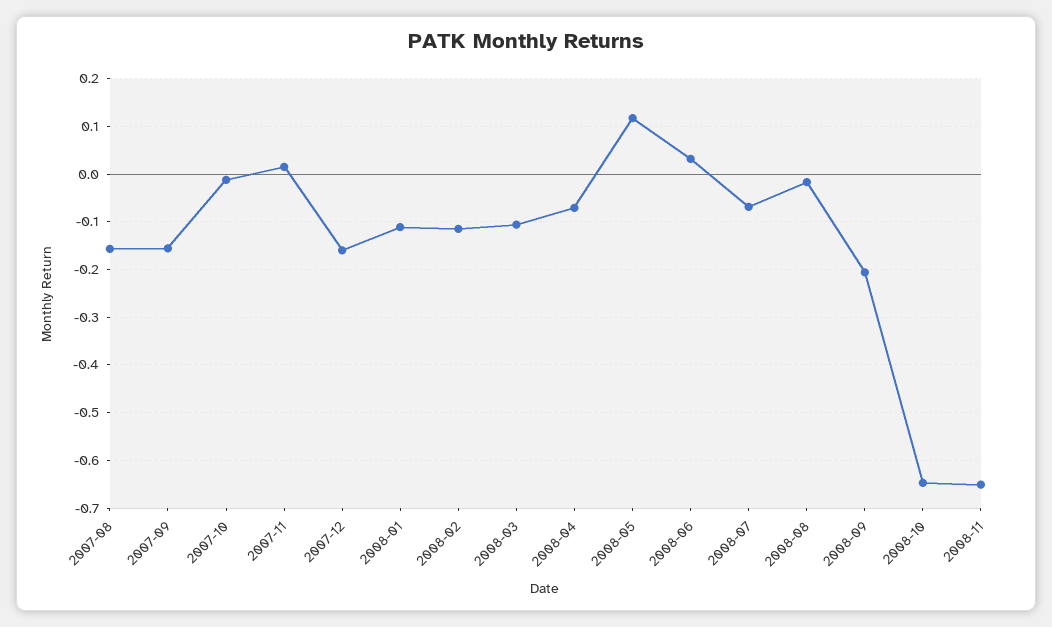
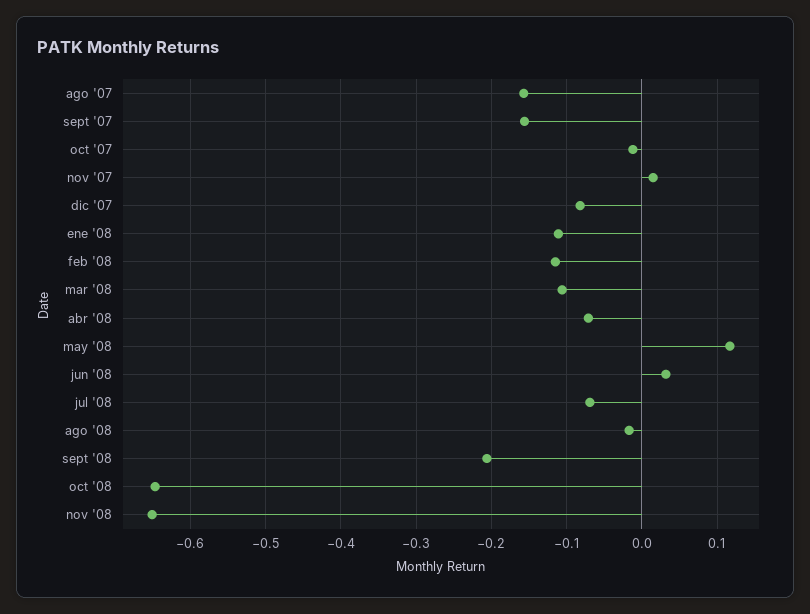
2007-12: -0.16 -> -0.08

